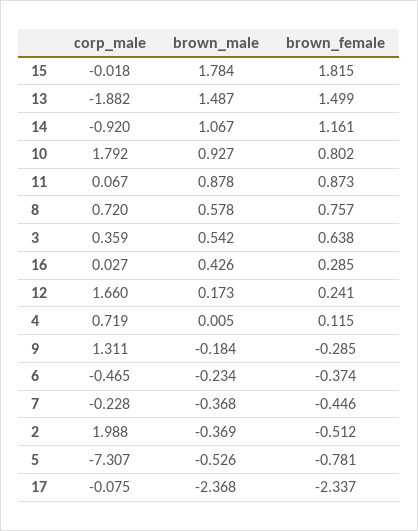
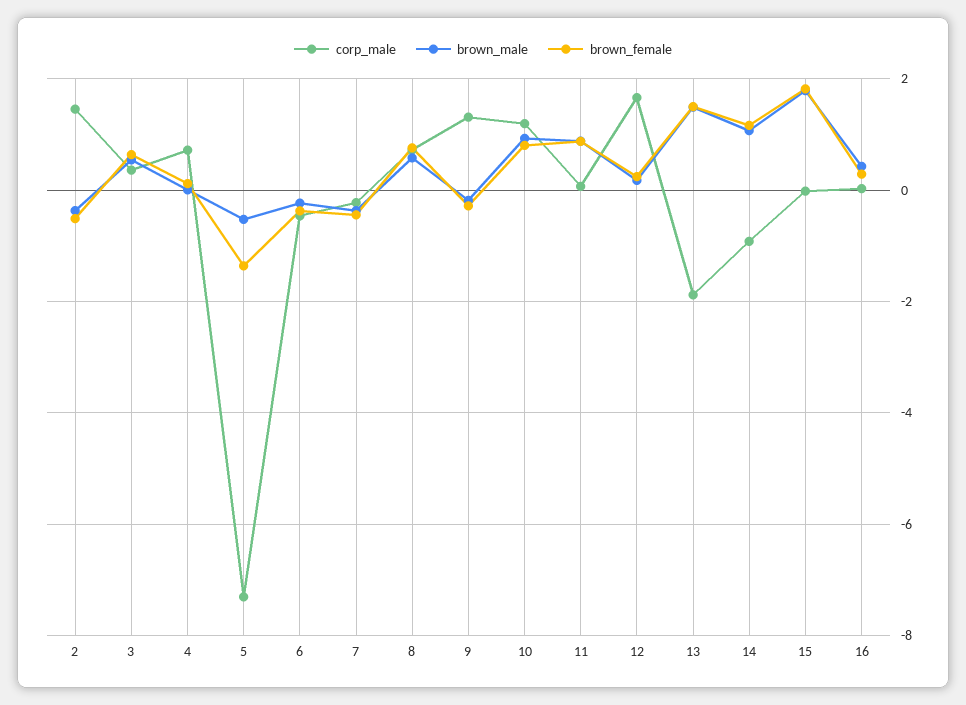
corp_male, 10: 1.792 -> 1.2
corp_male, 2: 1.988 -> 1.4
brown_female, 5: -0.781 -> -1.4
corp_male, 17: -0.075 -> none
brown_male, 17: -2.368 -> none
brown_female, 17: -2.337 -> none

